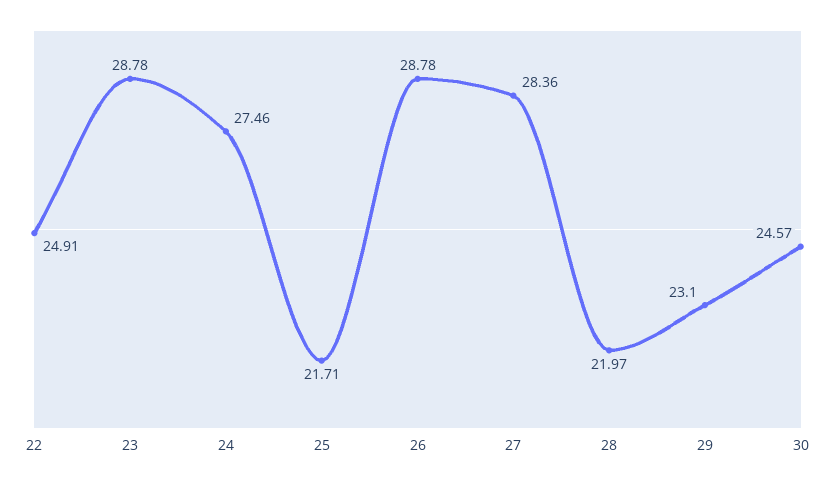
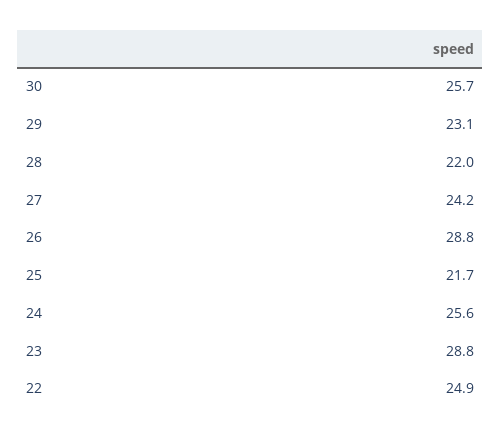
24: 27.46 -> 25.6
27: 28.36 -> 24.2
30: 24.57 -> 25.7

